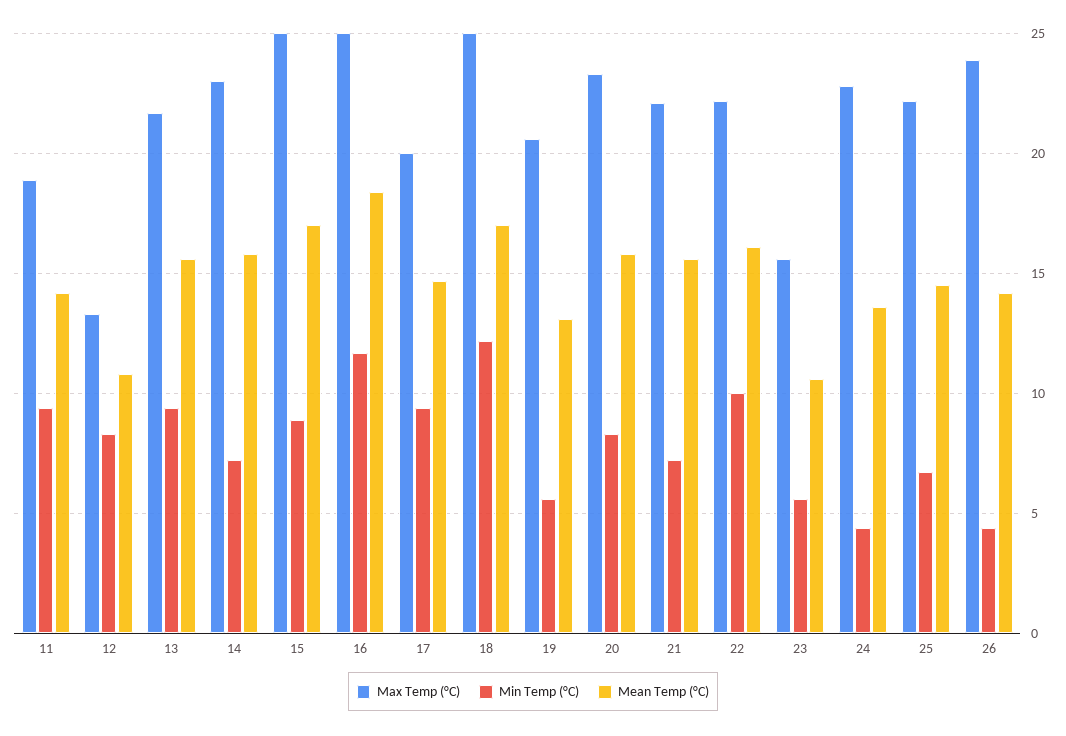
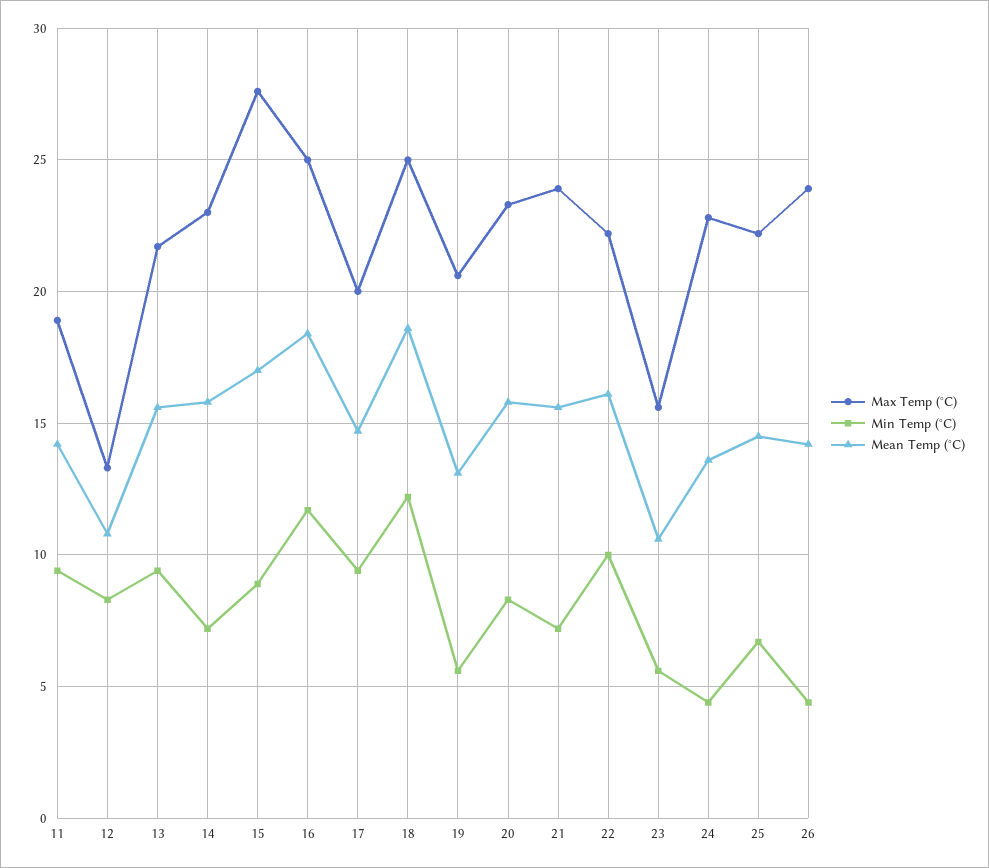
Max Temp (°C), 15: 25 -> 27.5
Mean Temp (°C), 18: 17 -> 18.5
Max Temp (°C), 21: 22 -> 24

